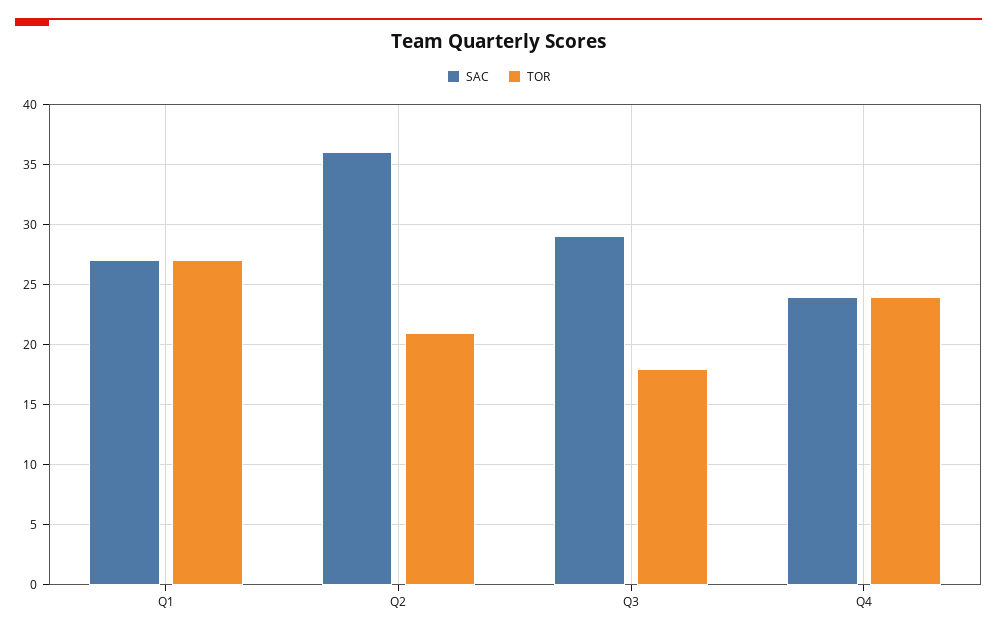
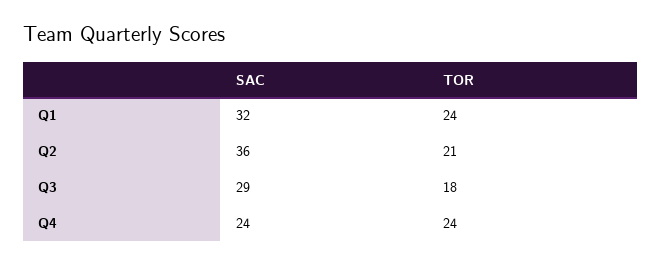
SAC, Q1: 27 -> 32
TOR, Q1: 27 -> 24

